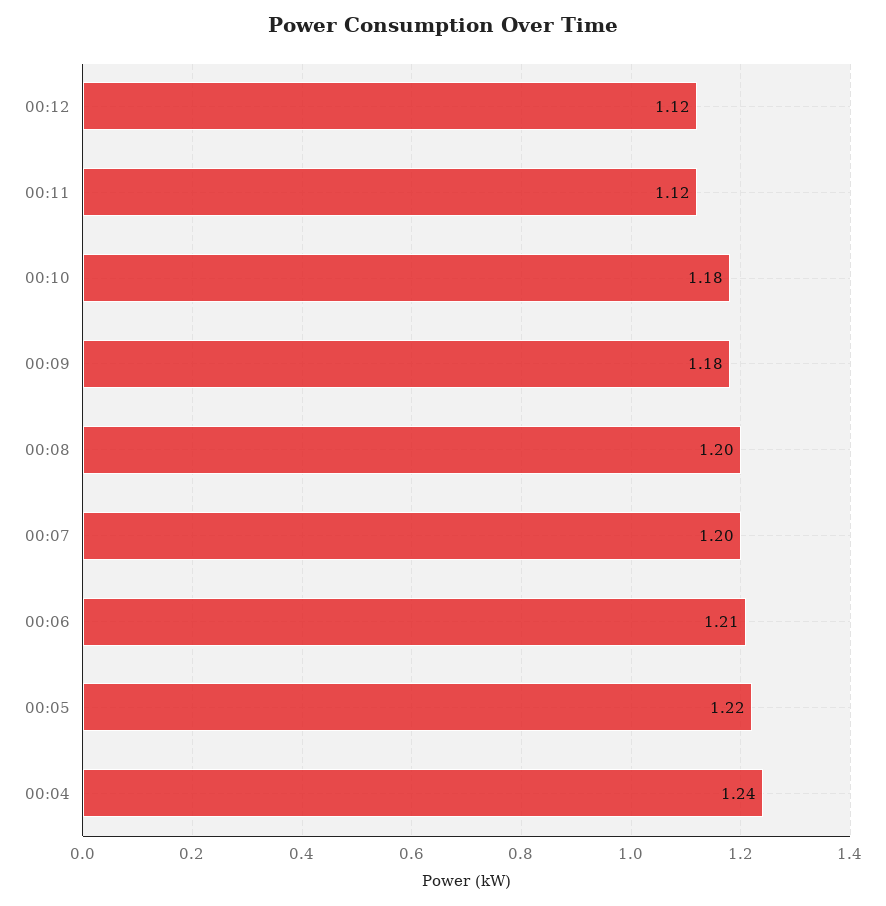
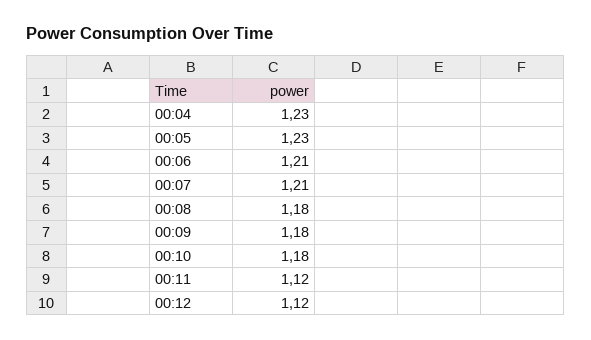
00:08: 1.2 -> 1.18
00:07: 1.2 -> 1.21
00:05: 1.22 -> 1.23
00:04: 1.24 -> 1.23

